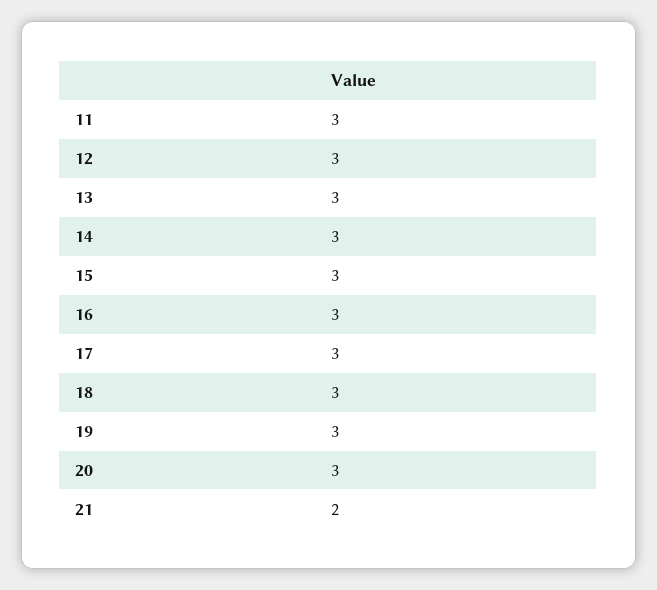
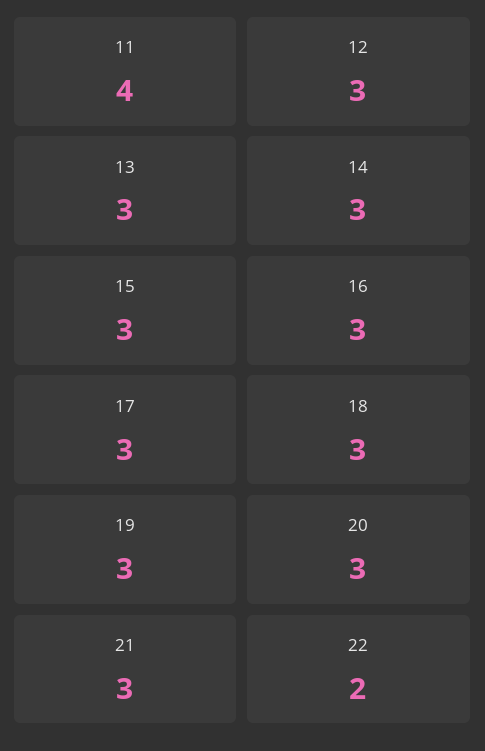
11: 3 -> 4
21: 2 -> 3
22: none -> 2

